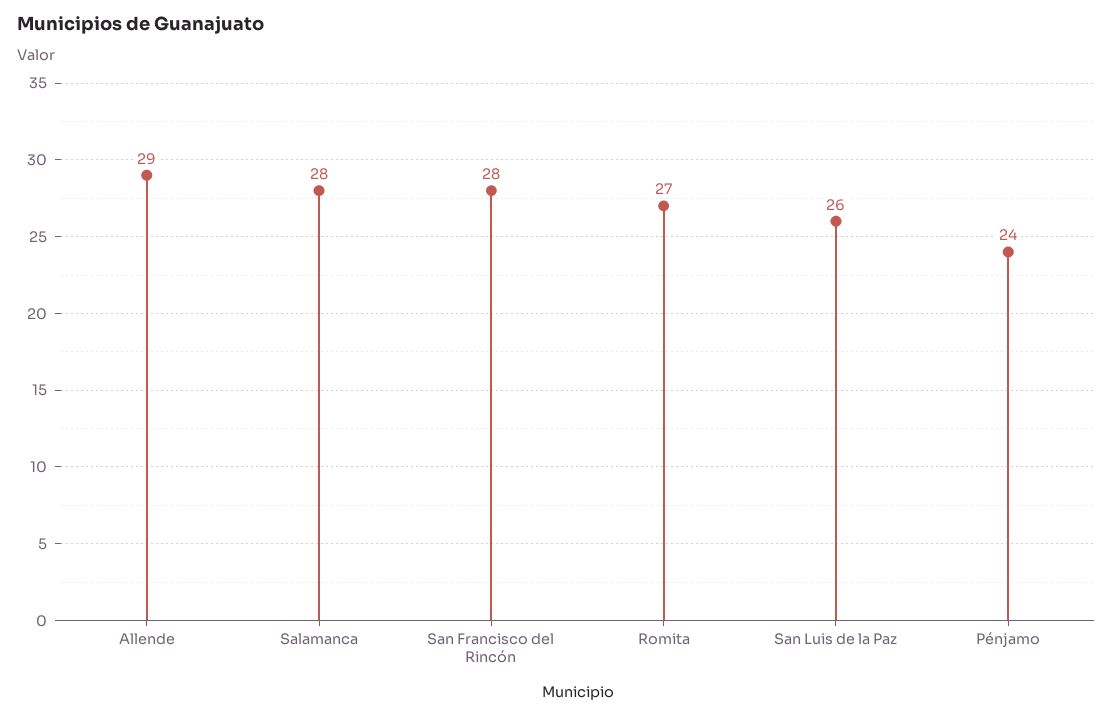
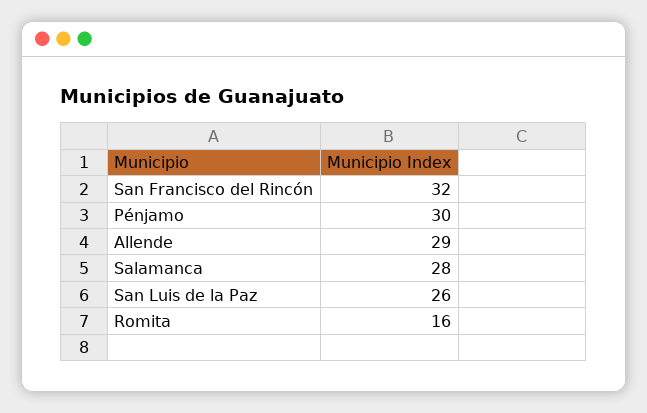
San Francisco del Rincón: 28 -> 32
Romita: 27 -> 16
Pénjamo: 24 -> 30

